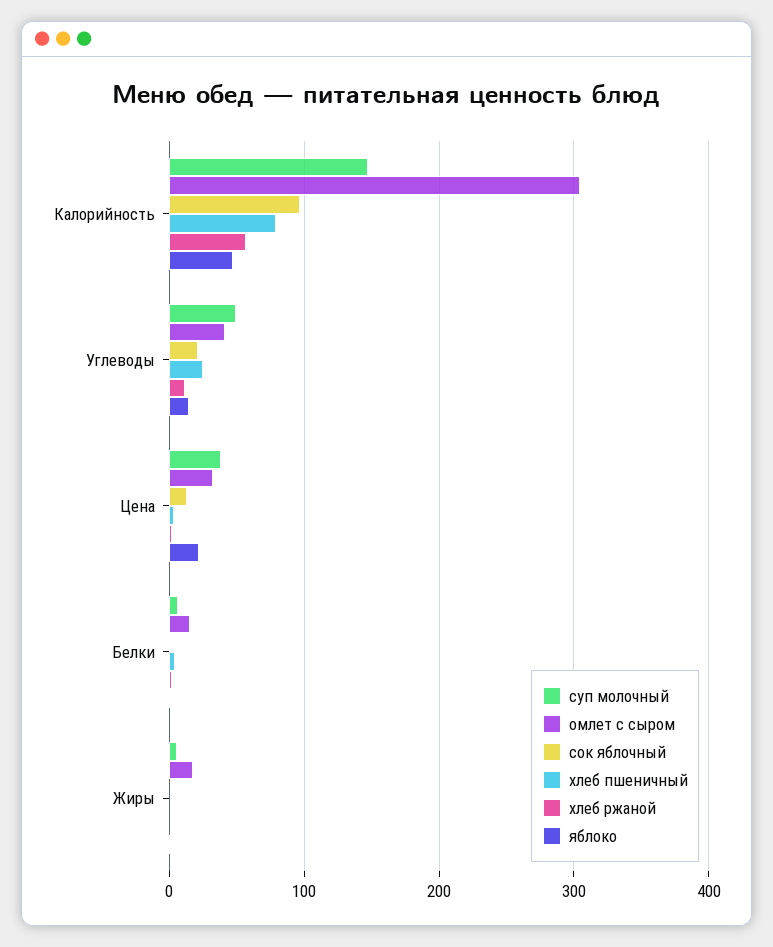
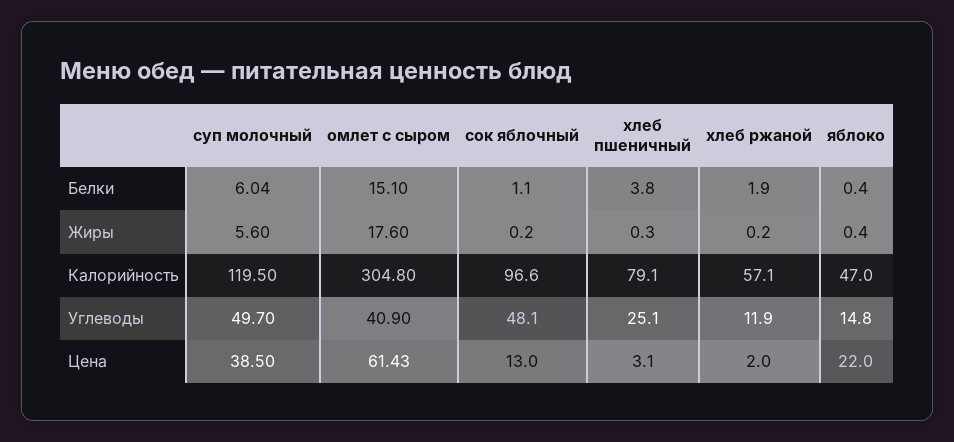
суп молочный, Калорийность: 150 -> 119.5
сок яблочный, Углеводы: 20 -> 48.1
омлет с сыром, Цена: 30 -> 61.43

